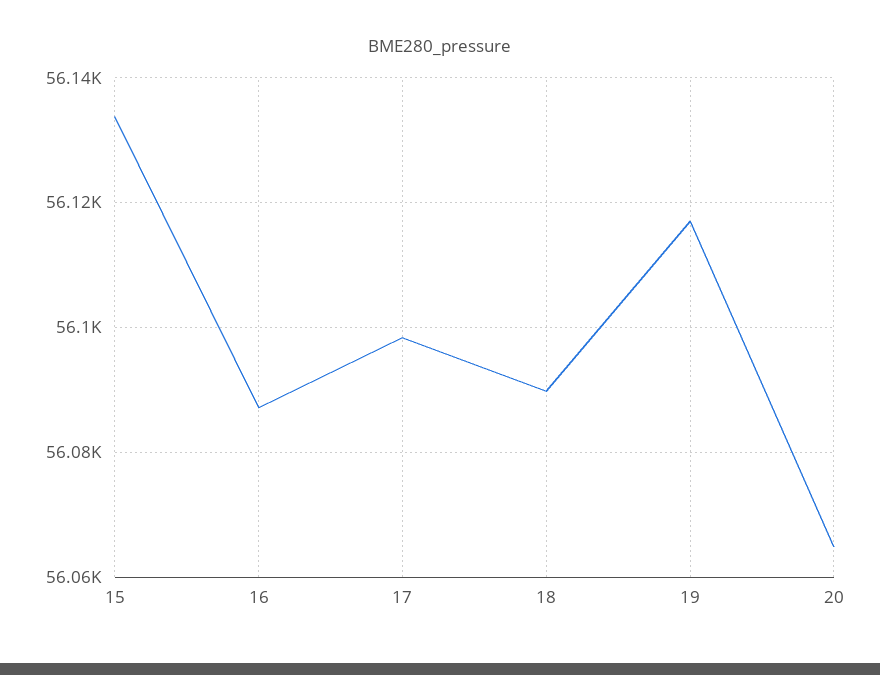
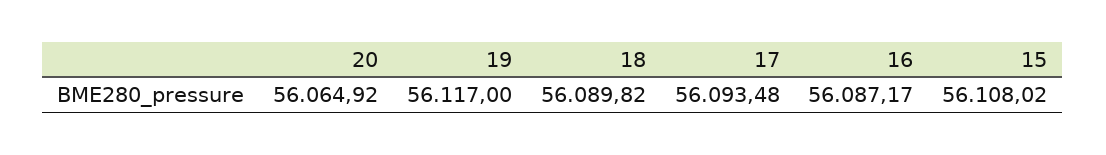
15: 56134 -> 56108.02
17: 56098 -> 56093.48

